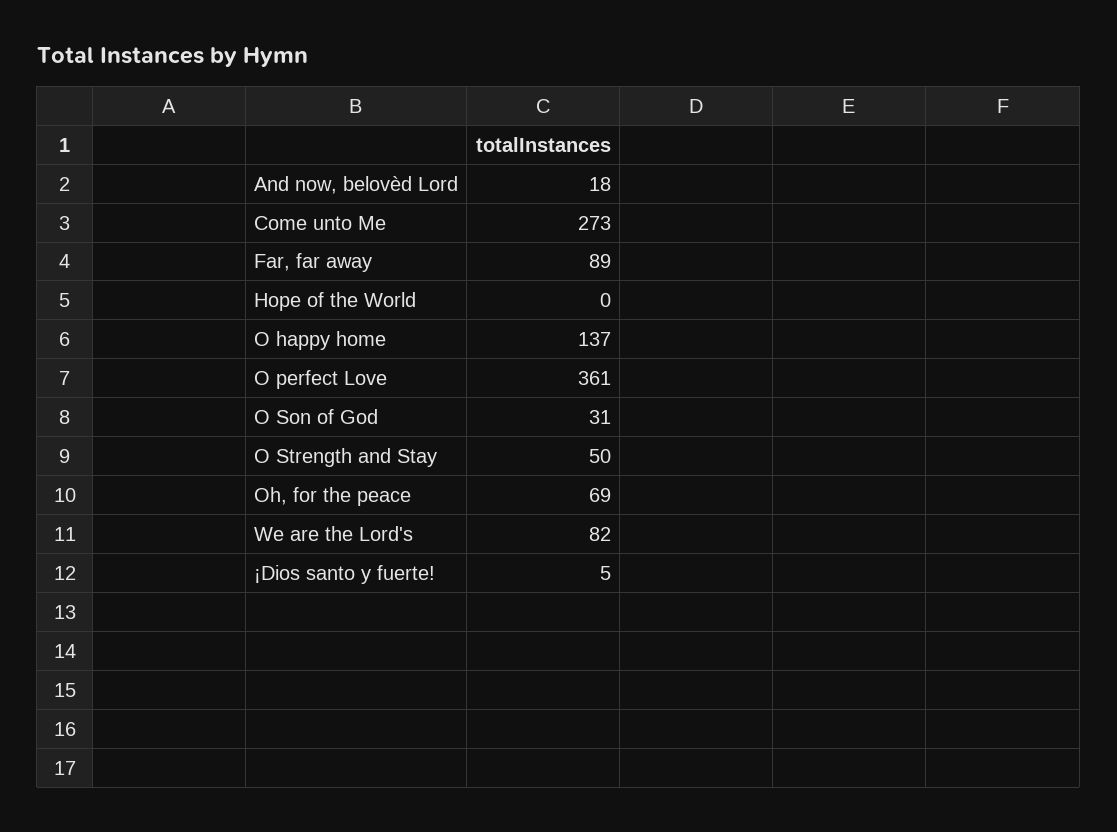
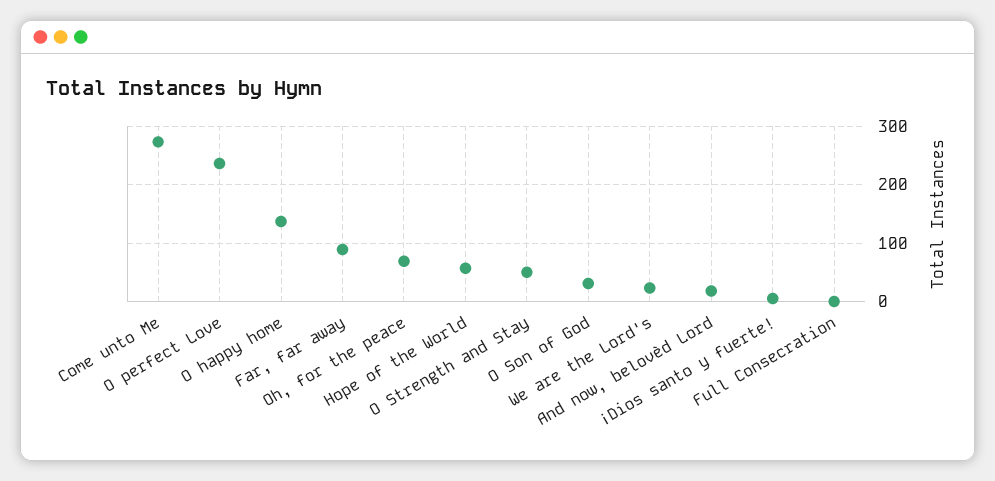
Hope of the World: 0 -> 60
O perfect Love: 361 -> 240
We are the Lord's: 82 -> 20
Full Consecration: none -> 0

